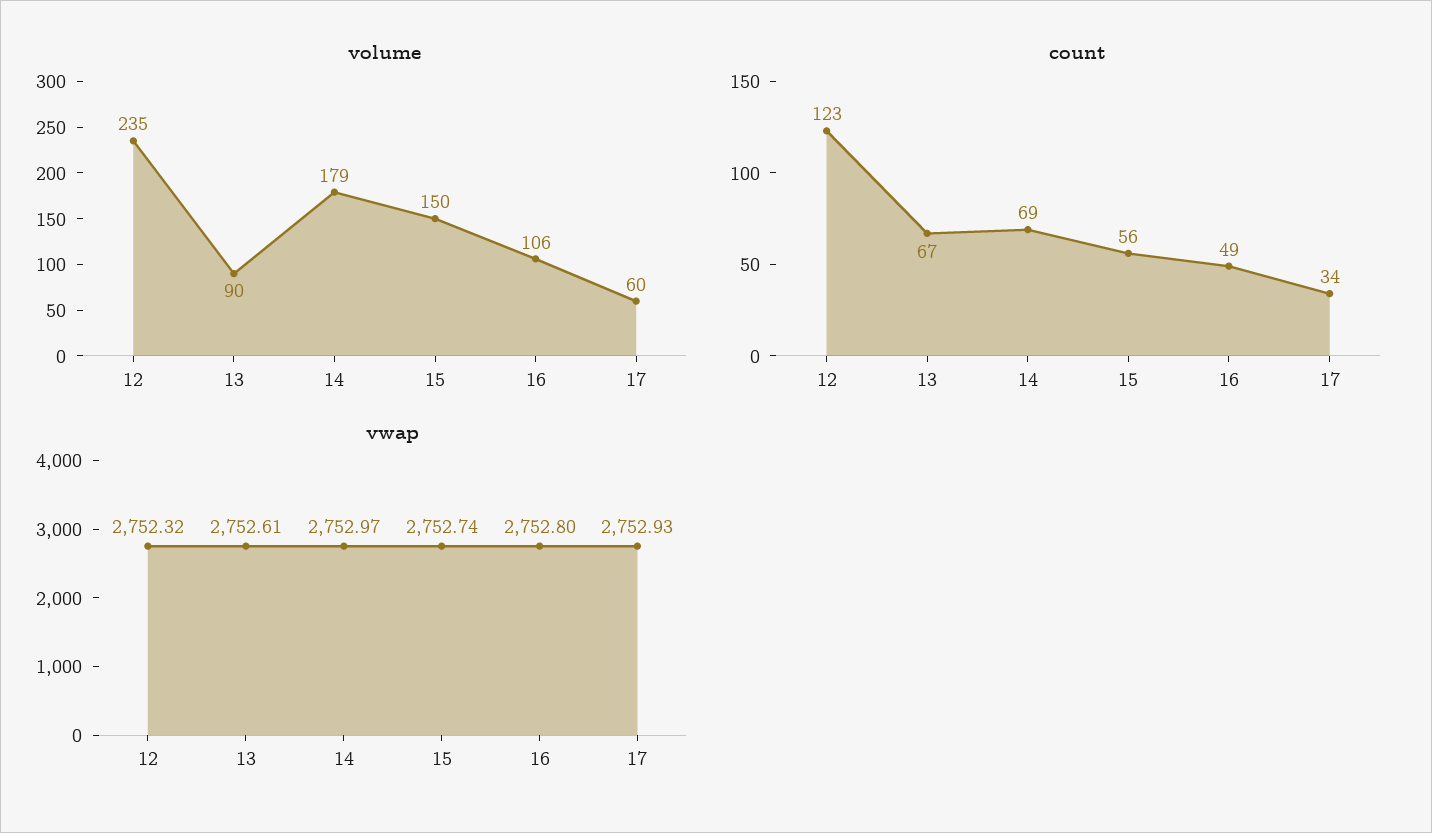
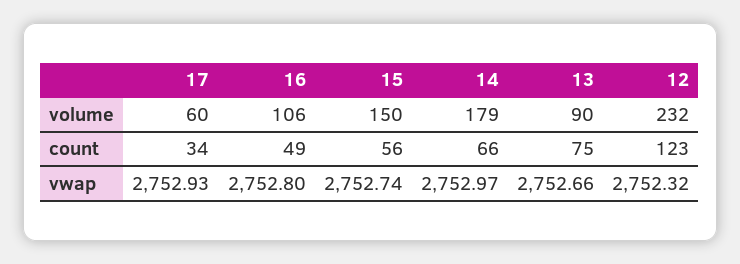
volume, 12: 235 -> 232
count, 13: 67 -> 75
count, 14: 69 -> 66
vwap, 13: 2752.61 -> 2752.66

